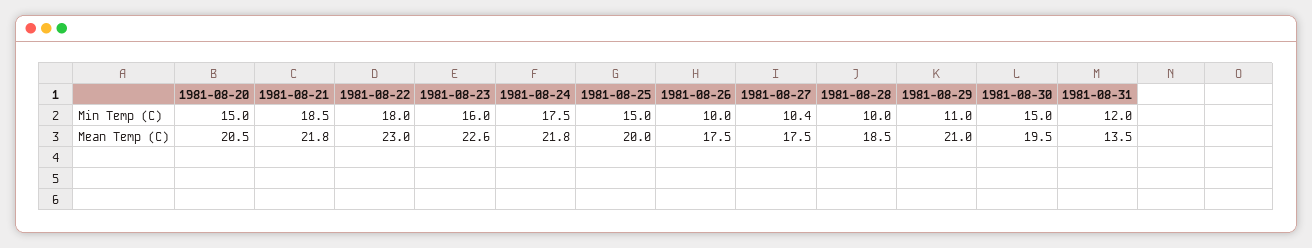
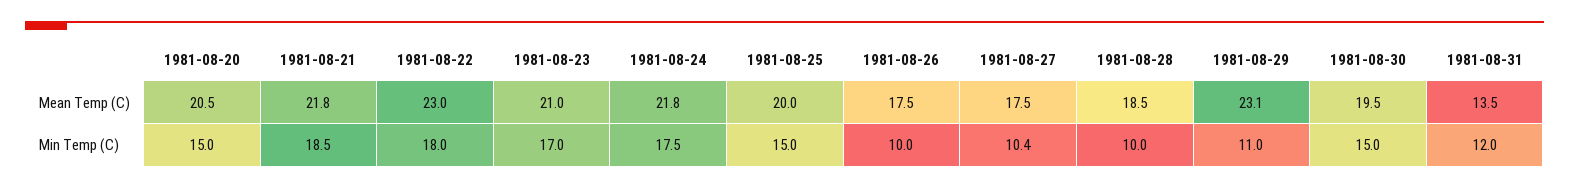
1981-08-23, Min Temp (C): 16 -> 17
1981-08-23, Mean Temp (C): 22.6 -> 21
1981-08-29, Mean Temp (C): 21 -> 23.1

